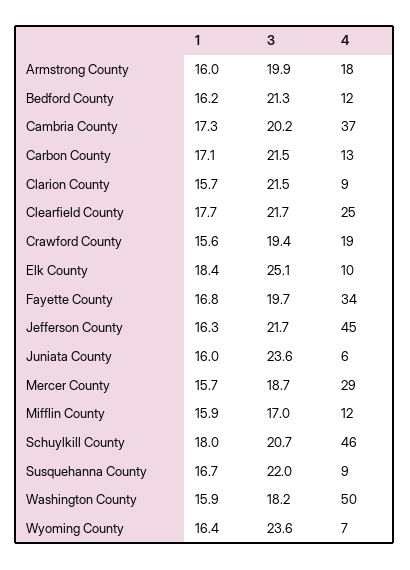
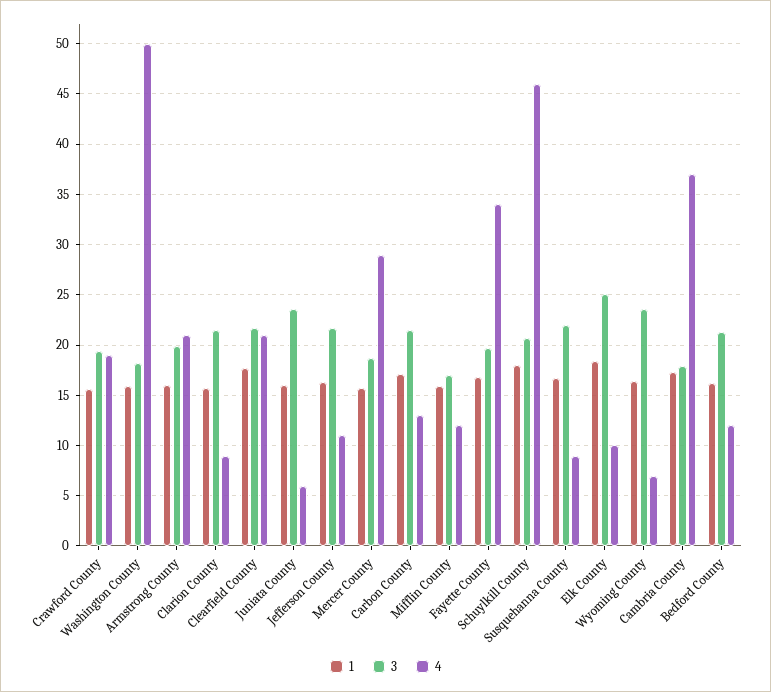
4, Armstrong County: 18 -> 21
3, Cambria County: 20.2 -> 18
4, Clearfield County: 25 -> 21
4, Jefferson County: 45 -> 11

